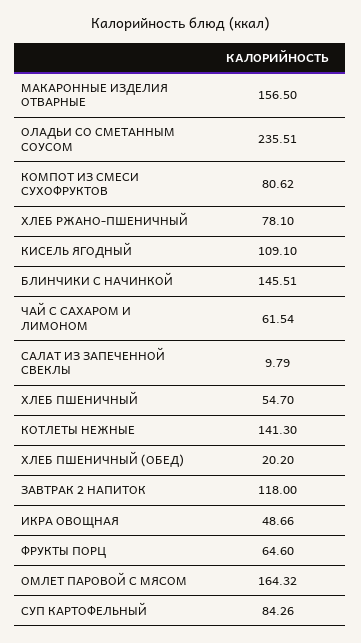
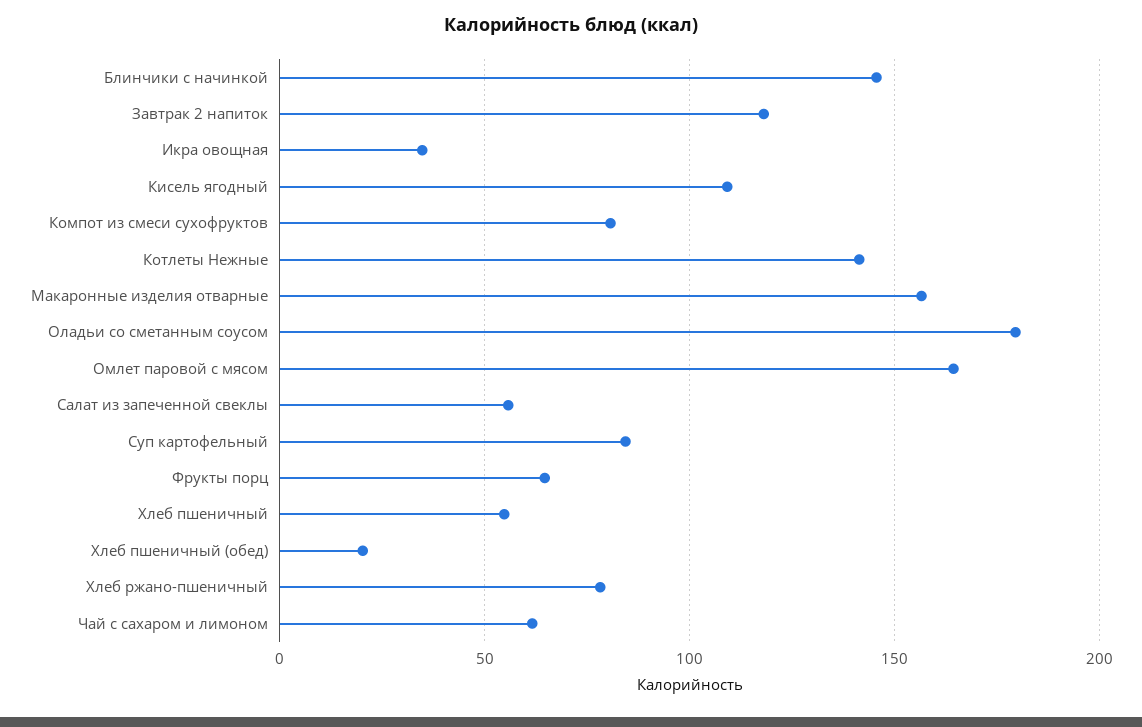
ОЛАДЬИ СО СМЕТАННЫМ СОУСОМ: 235.51 -> 180
САЛАТ ИЗ ЗАПЕЧЕННОЙ СВЕКЛЫ: 9.79 -> 55
ИКРА ОВОЩНАЯ: 48.66 -> 35

